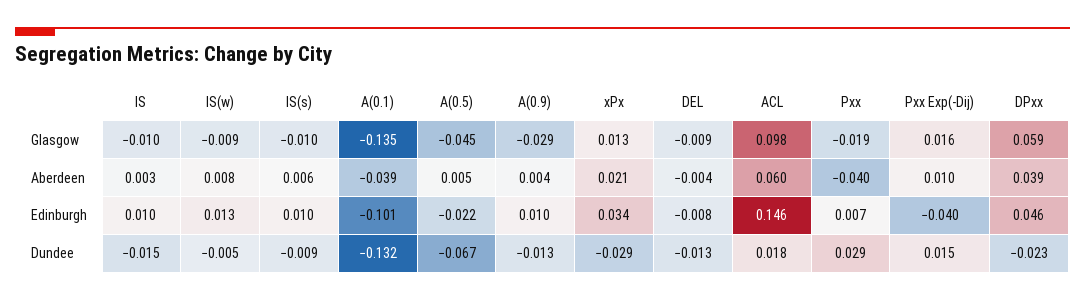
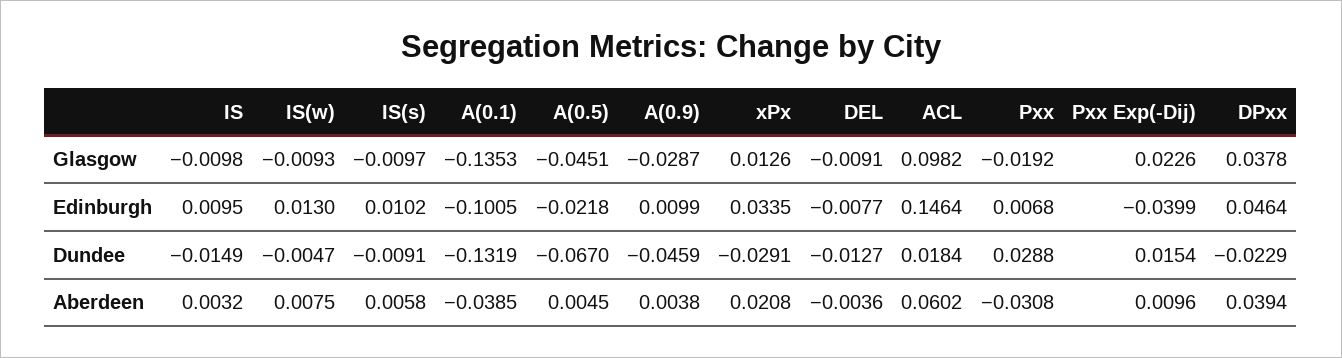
Pxx Exp(-Dij), Glasgow: 0.016 -> 0.0226
DPxx, Glasgow: 0.059 -> 0.0378
Pxx, Aberdeen: -0.04 -> -0.0308
A(0.9), Dundee: -0.013 -> -0.0459

